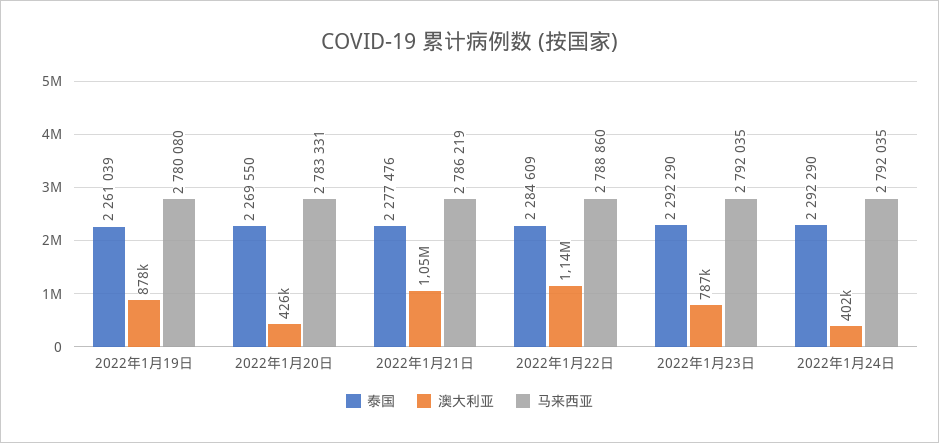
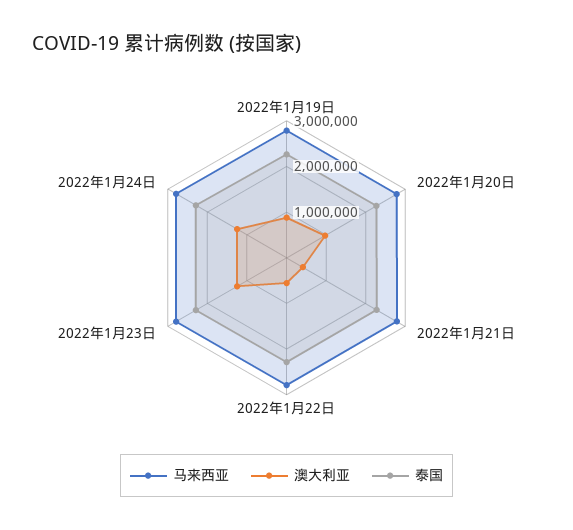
澳大利亚, 2022年1月20日: 426000 -> 1000000
澳大利亚, 2022年1月21日: 1050000 -> 400000
澳大利亚, 2022年1月22日: 1140000 -> 600000
澳大利亚, 2022年1月23日: 787000 -> 1200000
澳大利亚, 2022年1月24日: 402000 -> 1200000

